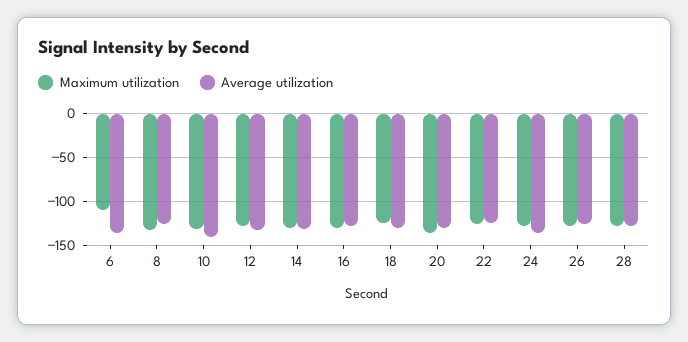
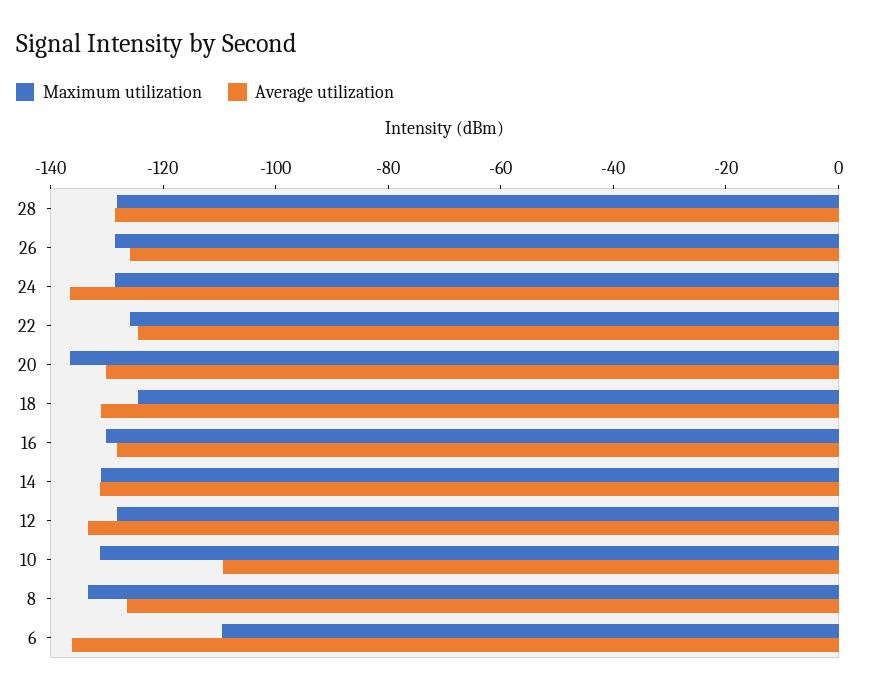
Average utilization, 10: -140 -> -110

